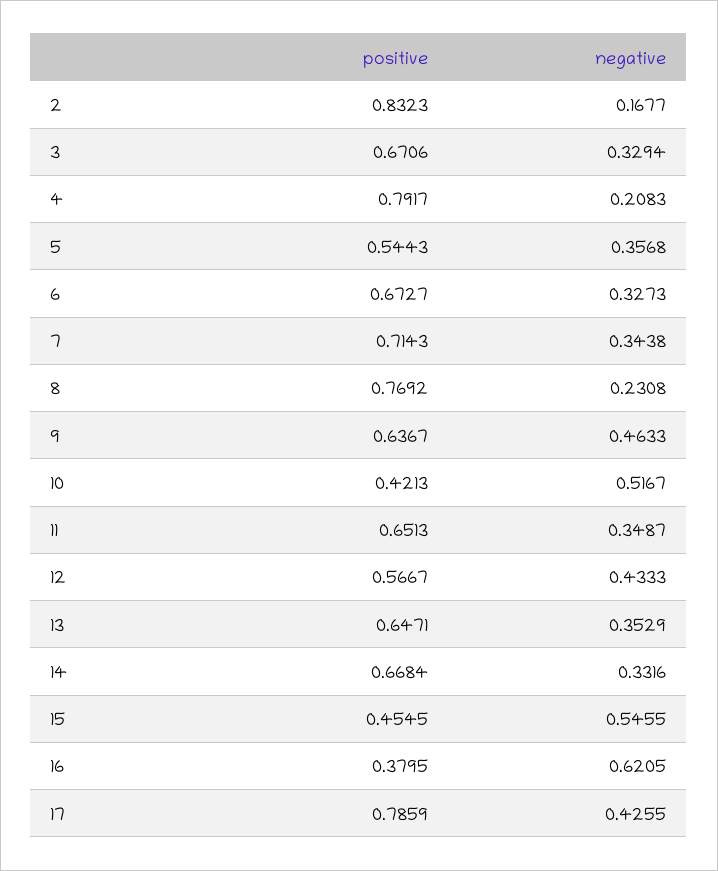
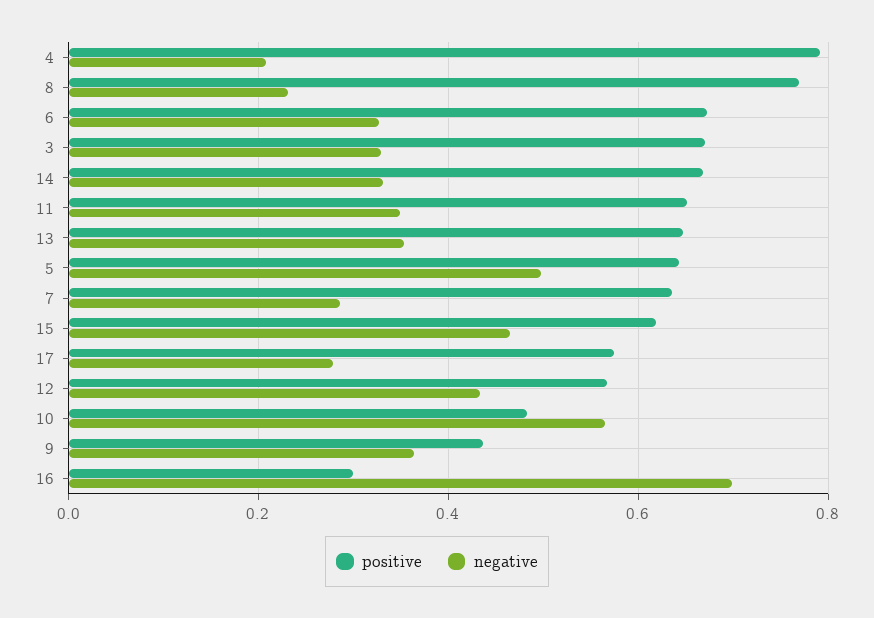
positive, 2: 0.8323 -> none
negative, 2: 0.1677 -> none
positive, 5: 0.5443 -> 0.64
negative, 5: 0.3568 -> 0.5
positive, 7: 0.7143 -> 0.64
negative, 7: 0.3438 -> 0.28
positive, 9: 0.6367 -> 0.44
negative, 9: 0.4633 -> 0.36
positive, 10: 0.4213 -> 0.48
negative, 10: 0.5167 -> 0.56
positive, 15: 0.4545 -> 0.62
negative, 15: 0.5455 -> 0.46
positive, 16: 0.3795 -> 0.3
negative, 16: 0.6205 -> 0.7
positive, 17: 0.7859 -> 0.58
negative, 17: 0.4255 -> 0.28

